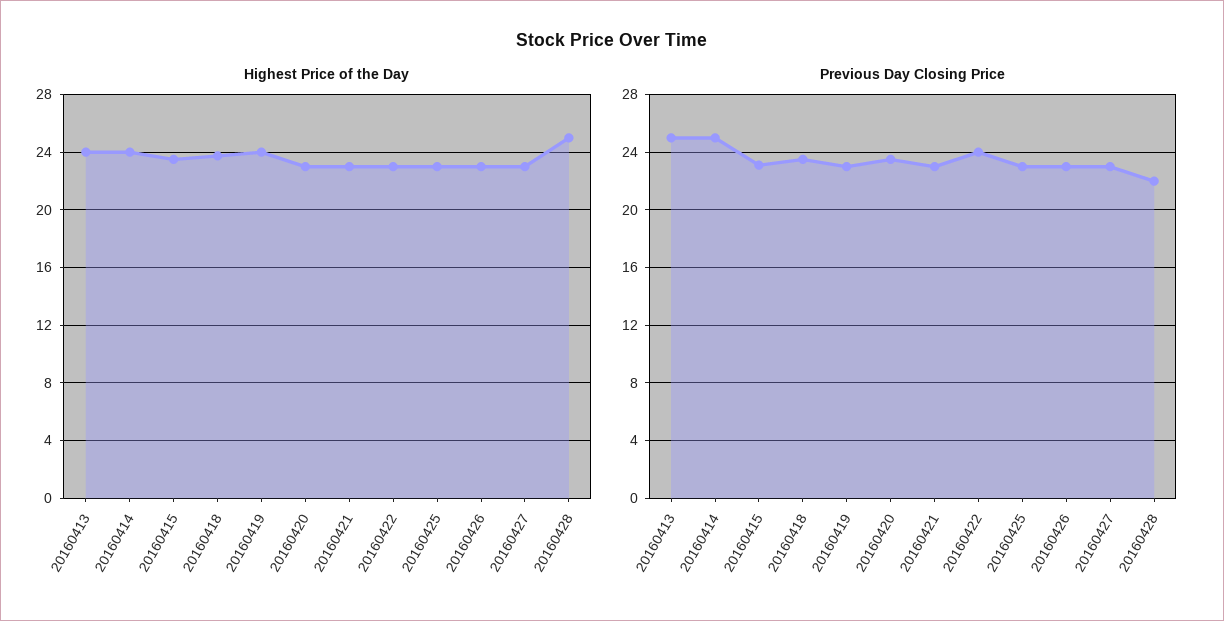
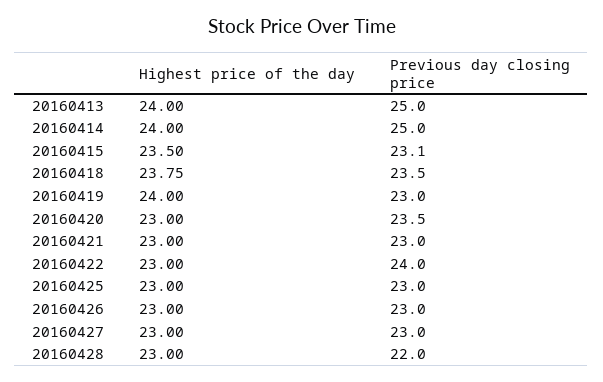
Highest Price of the Day, 20160428: 25 -> 23

